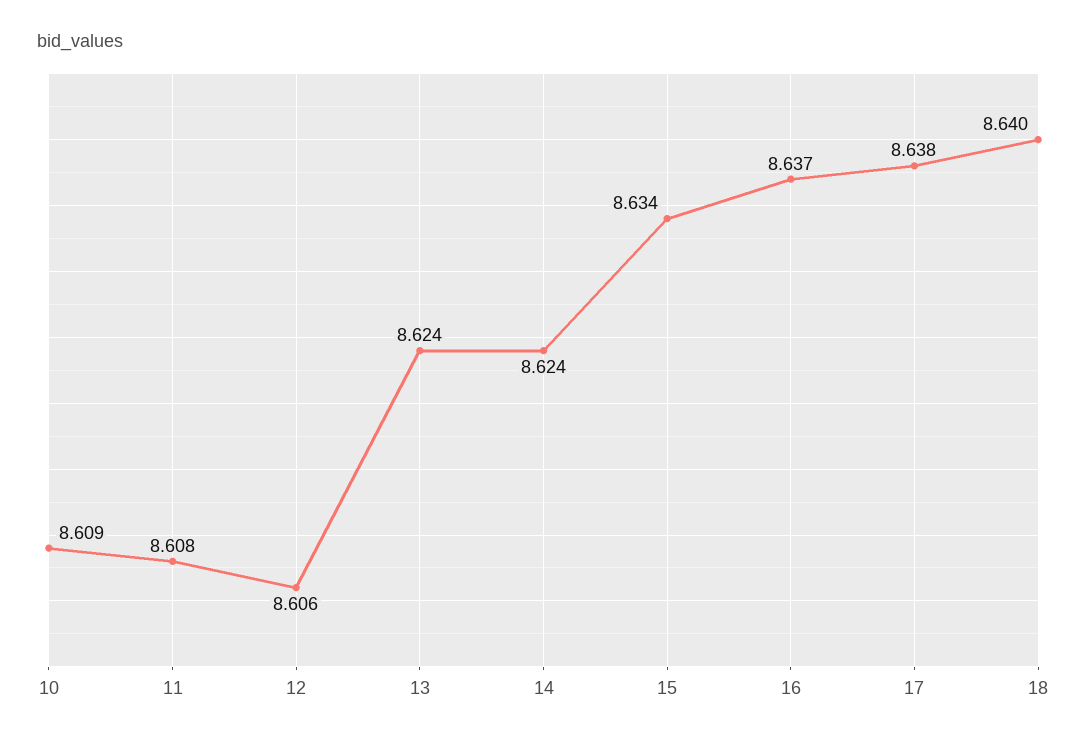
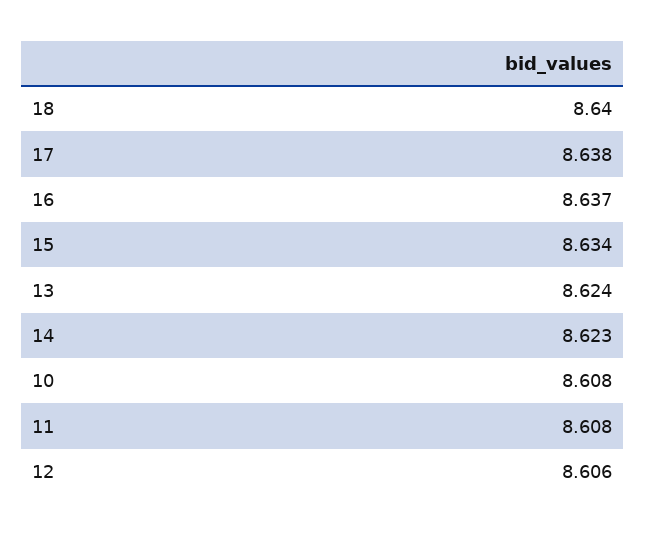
10: 8.609 -> 8.608
14: 8.624 -> 8.623

